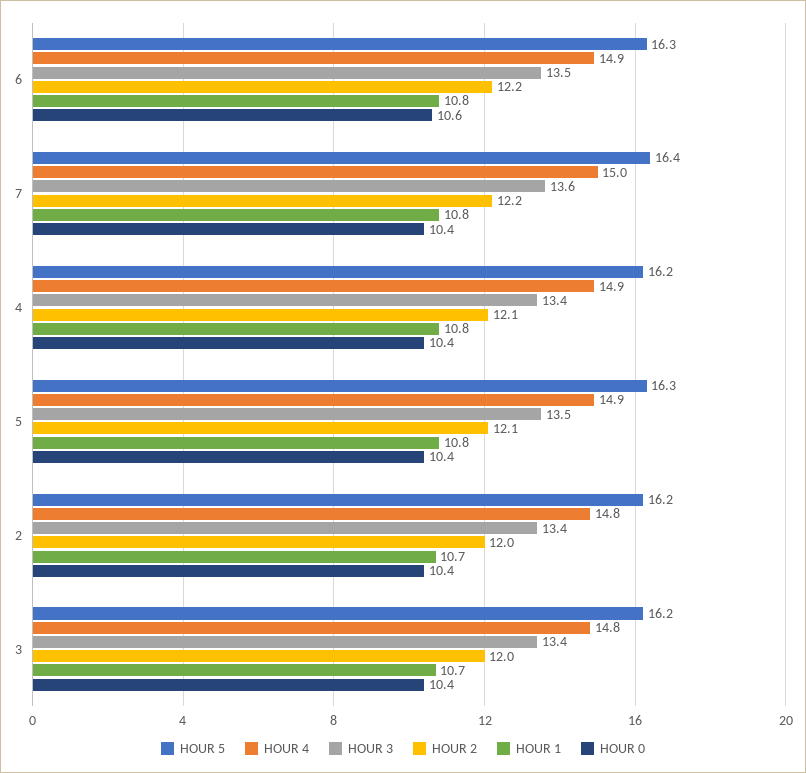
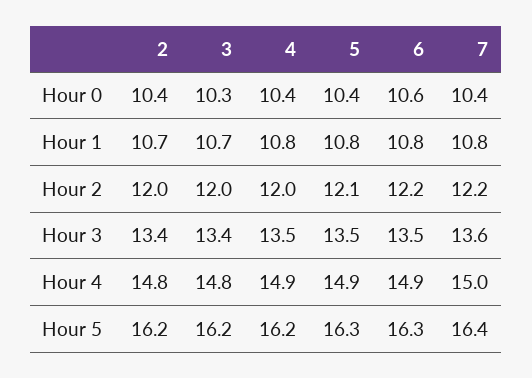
HOUR 3, 4: 13.4 -> 13.5
HOUR 2, 4: 12.1 -> 12
HOUR 0, 3: 10.4 -> 10.3

